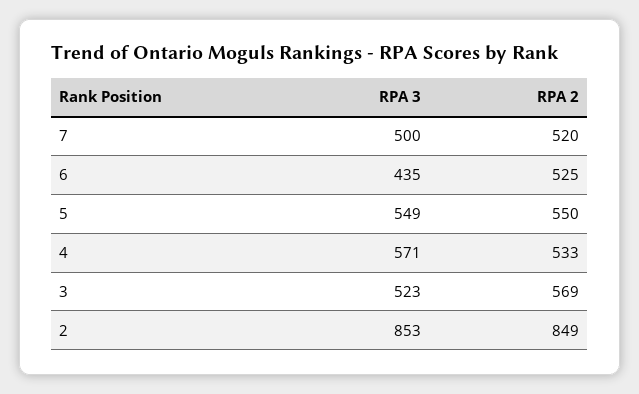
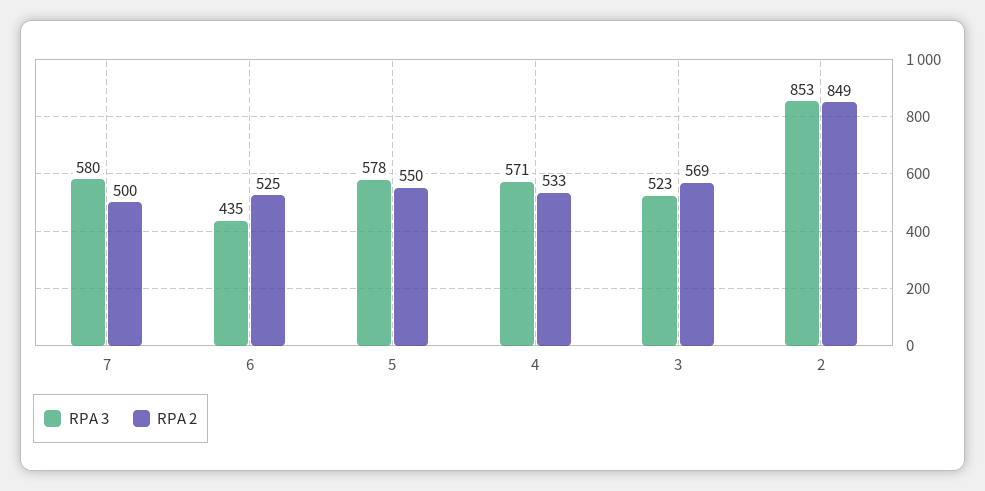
RPA 3, 7: 500 -> 580
RPA 2, 7: 520 -> 500
RPA 3, 5: 549 -> 578

